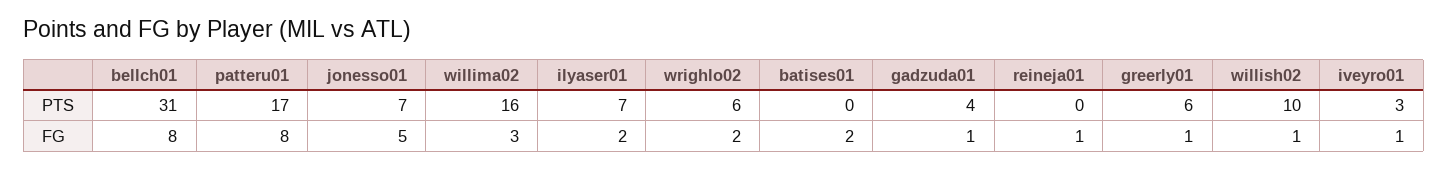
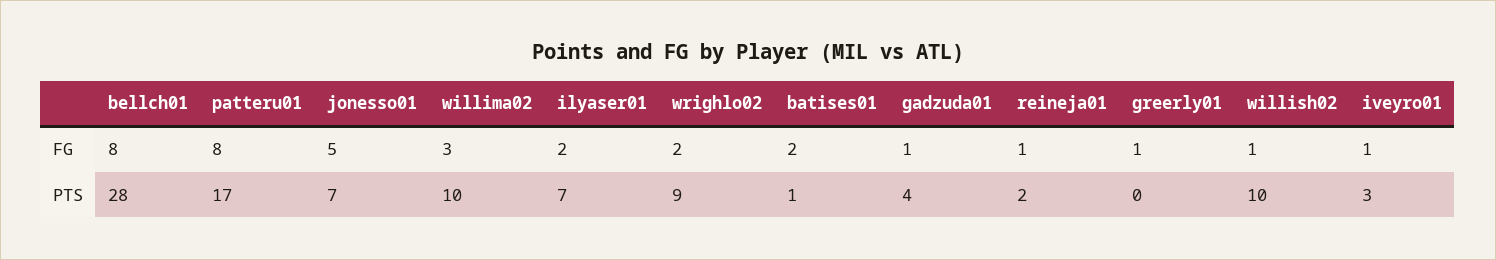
bellch01, PTS: 31 -> 28
willima02, PTS: 16 -> 10
wrighlo02, PTS: 6 -> 9
batises01, PTS: 0 -> 1
reineja01, PTS: 0 -> 2
greerly01, PTS: 6 -> 0

